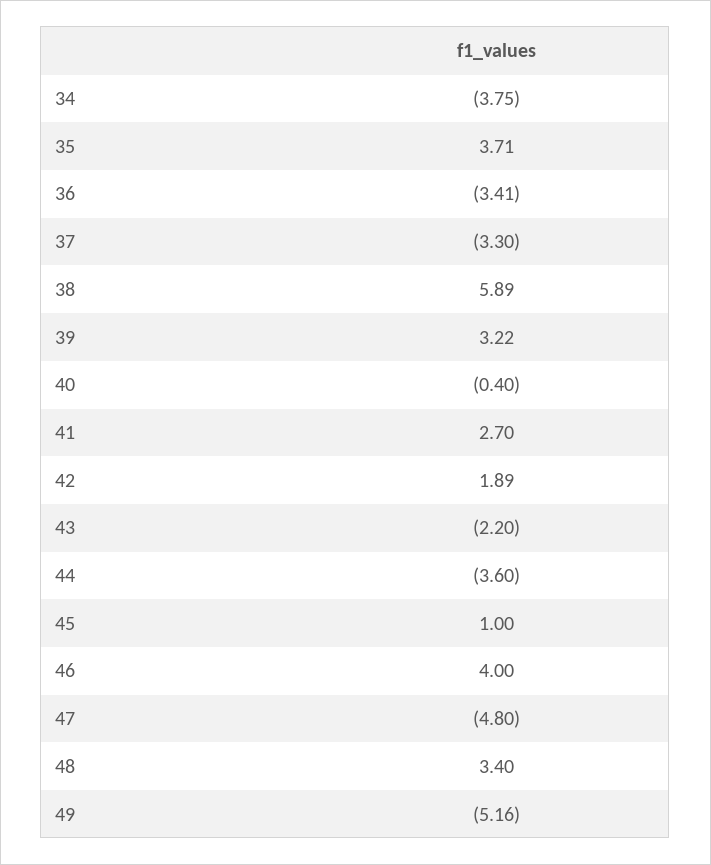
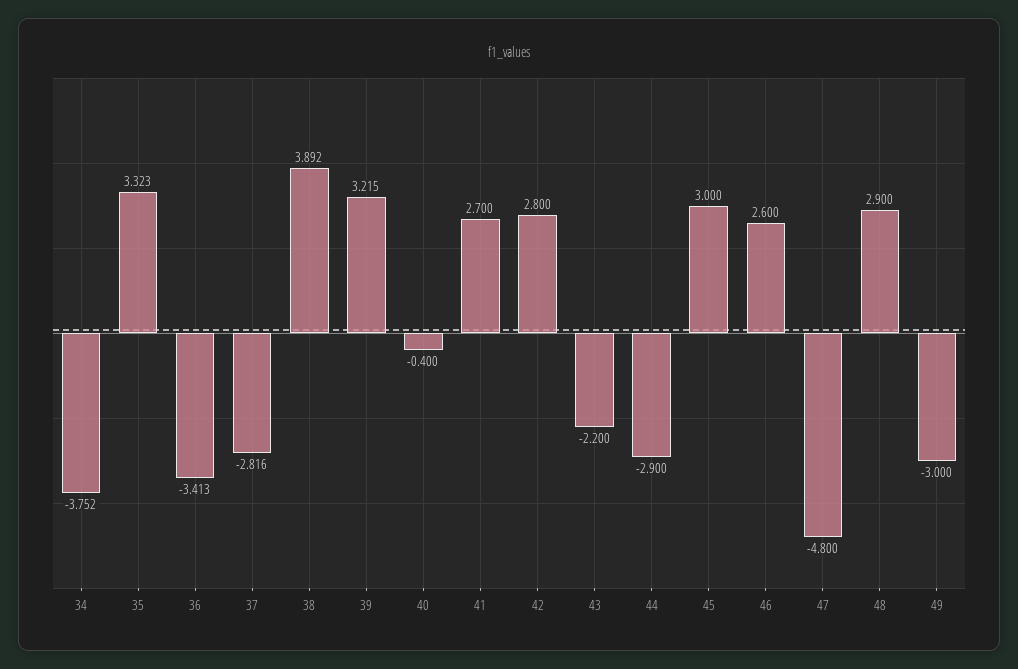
35: 3.71 -> 3.323
37: -3.3 -> -2.816
38: 5.89 -> 3.892
42: 1.89 -> 2.8
44: -3.6 -> -2.9
45: 1 -> 3
46: 4 -> 2.6
48: 3.4 -> 2.9
49: -5.16 -> -3

